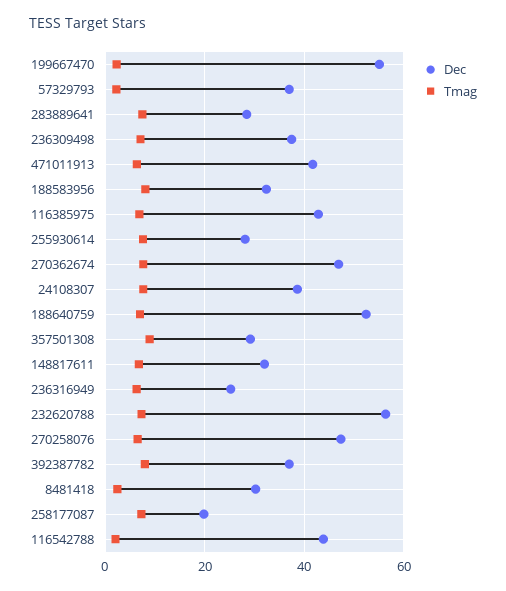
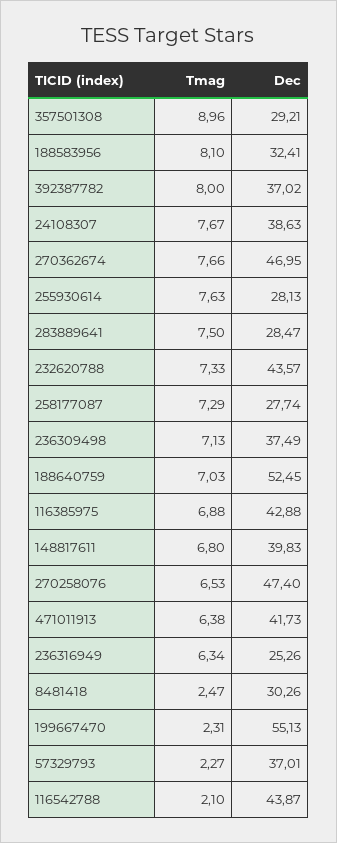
Dec, 148817611: 32 -> 39.83
Dec, 232620788: 56 -> 43.57
Dec, 258177087: 20 -> 27.74

